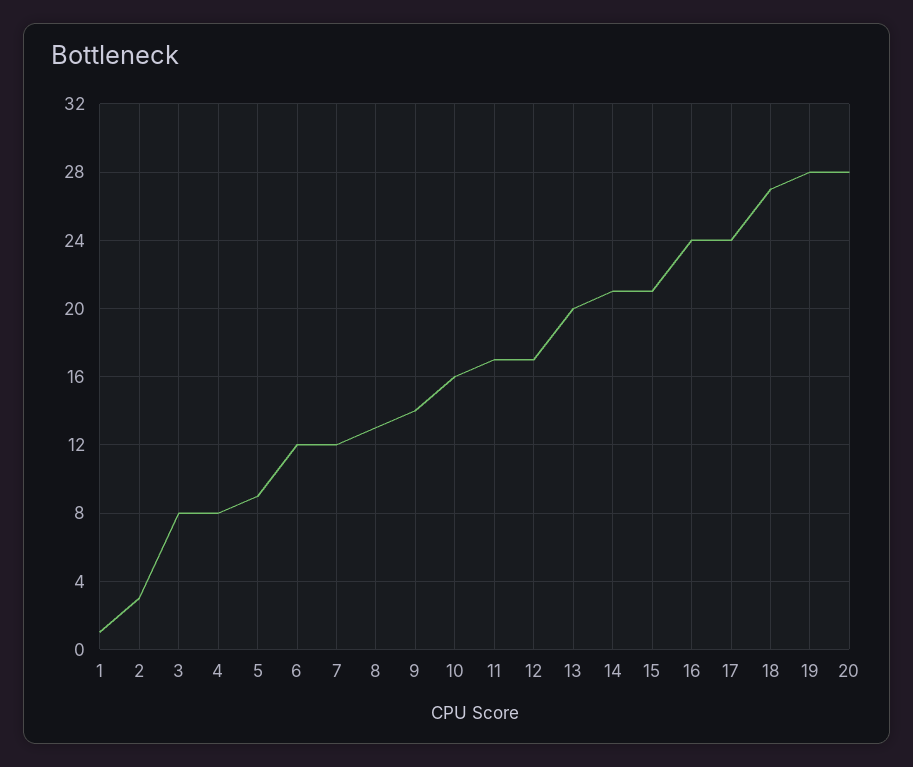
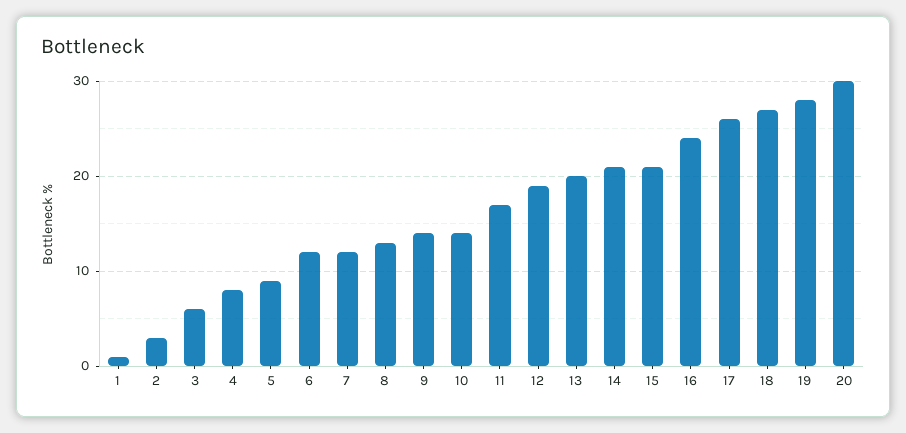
3: 8 -> 6
10: 16 -> 14
12: 17 -> 19
17: 24 -> 26
20: 28 -> 30

